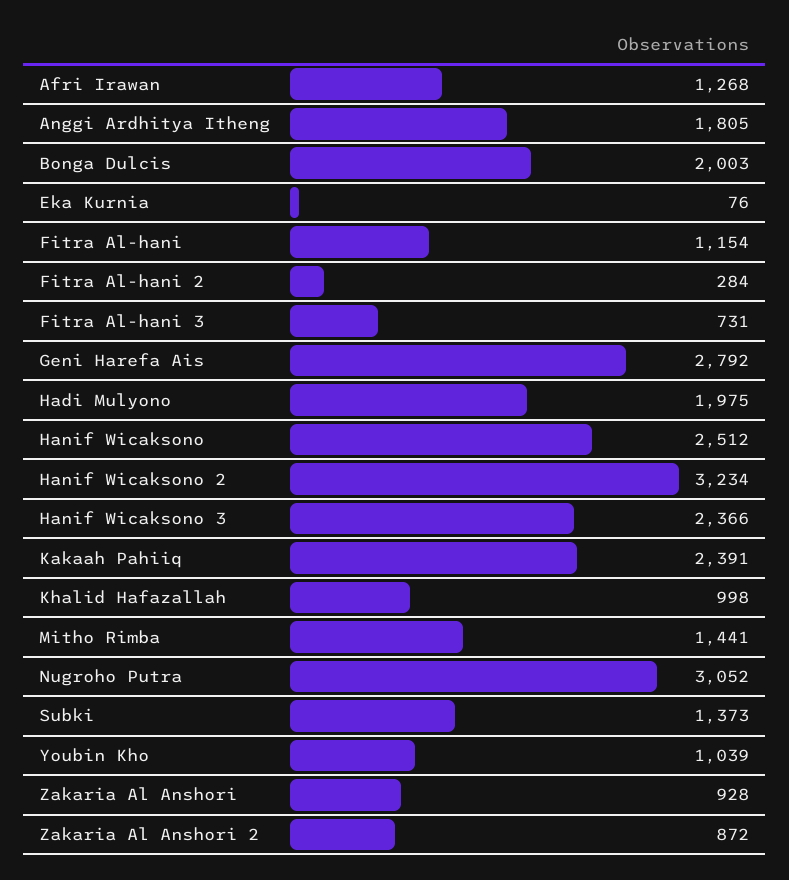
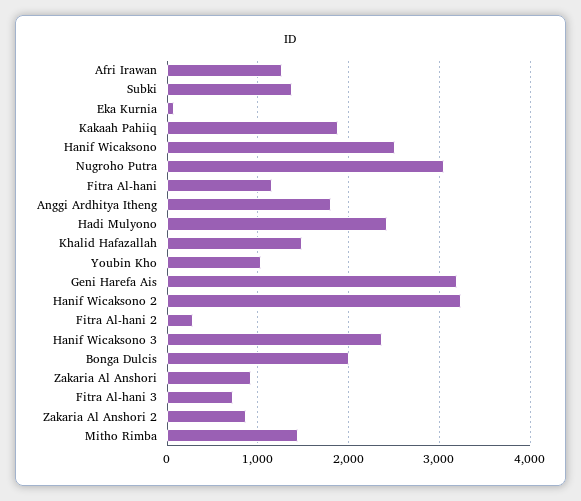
Geni Harefa Ais: 2792 -> 3200
Hadi Mulyono: 1975 -> 2400
Kakaah Pahiiq: 2391 -> 1900
Khalid Hafazallah: 998 -> 1500

